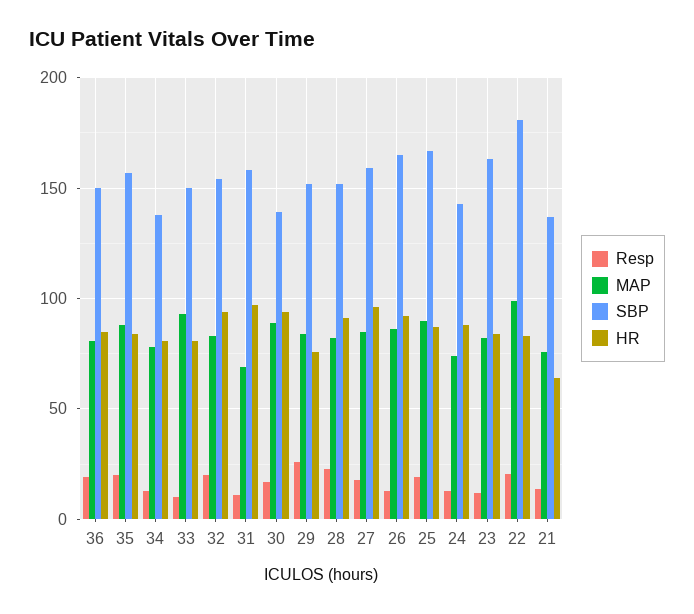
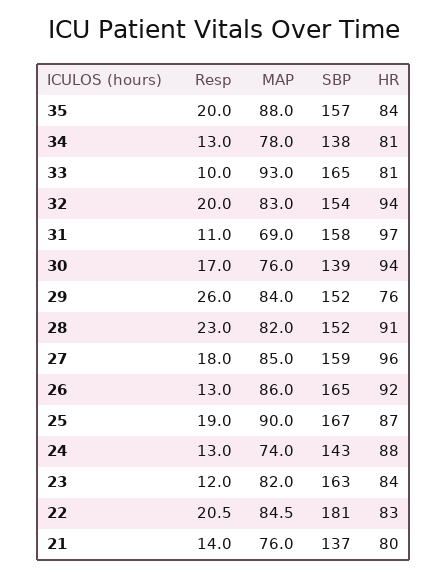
Resp, 36: 20 -> none
MAP, 36: 80 -> none
SBP, 36: 150 -> none
HR, 36: 85 -> none
SBP, 33: 150 -> 165
MAP, 30: 90 -> 76
MAP, 22: 100 -> 84.5
HR, 21: 65 -> 80

